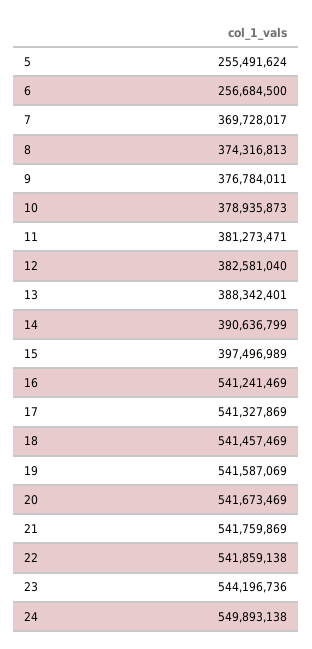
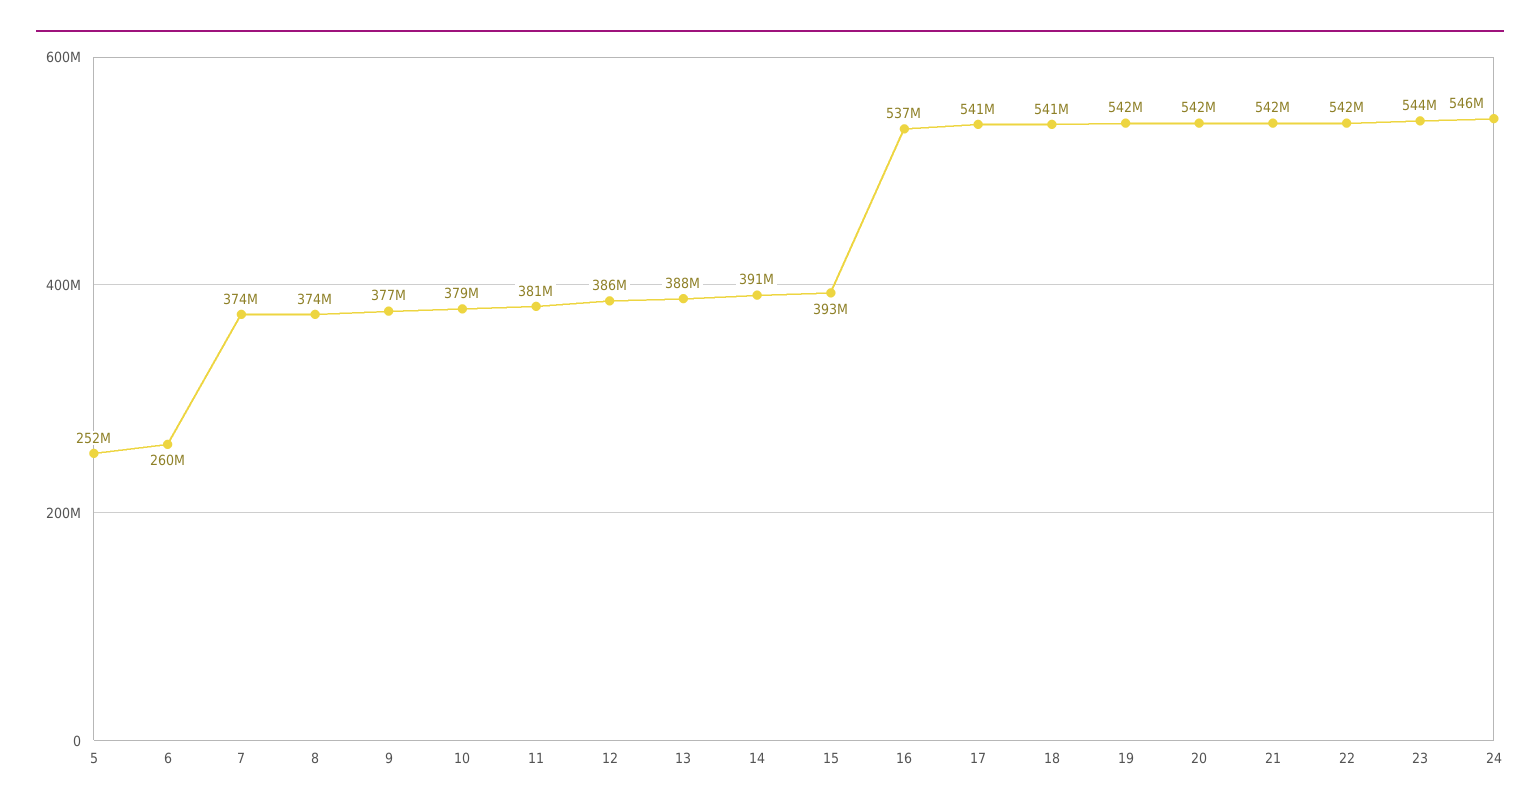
5: 255491624 -> 252000000
6: 256684500 -> 260000000
7: 369728017 -> 374000000
12: 382581040 -> 386000000
15: 397496989 -> 393000000
16: 541241469 -> 537000000
24: 549893138 -> 546000000

